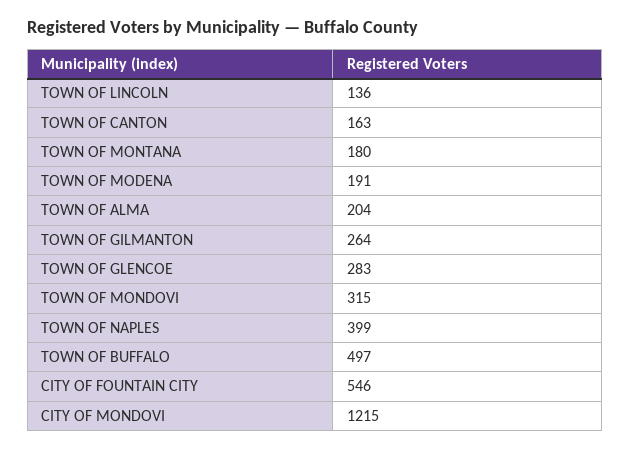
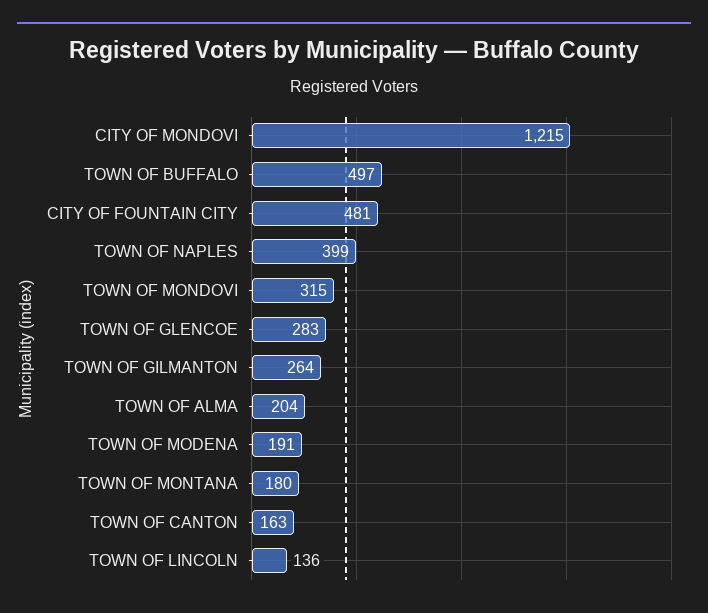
CITY OF FOUNTAIN CITY: 546 -> 481

